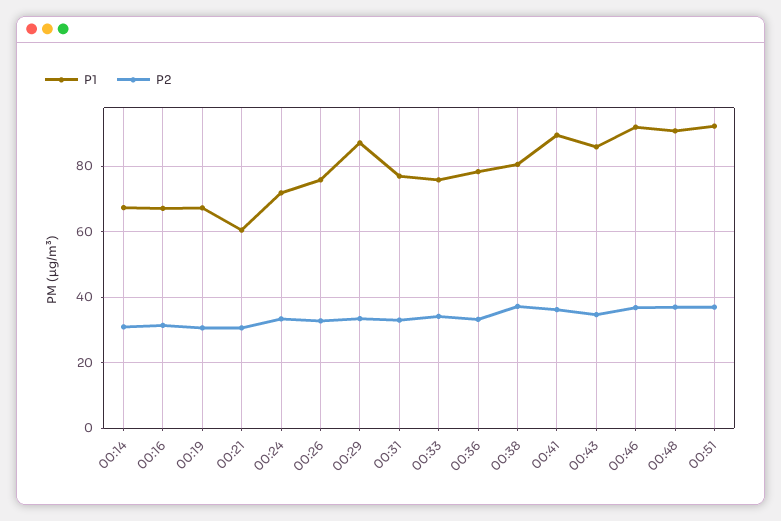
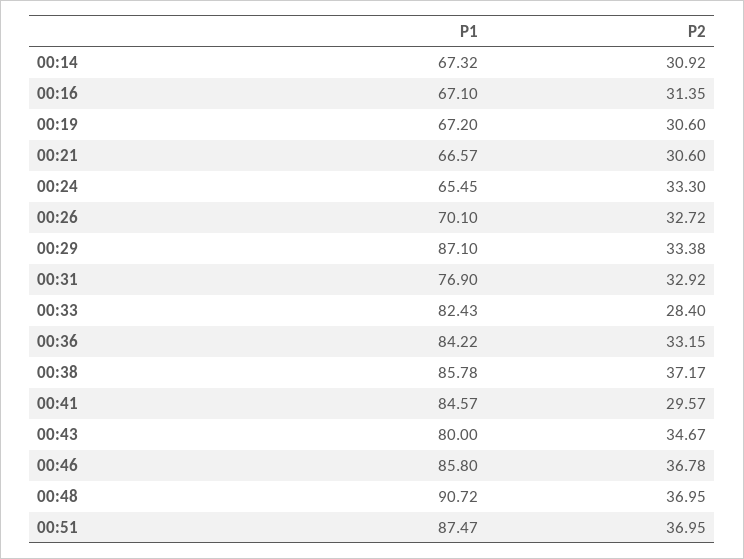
P1, 00:21: 60 -> 66.57
P1, 00:24: 72 -> 65.45
P1, 00:26: 76 -> 70.1
P1, 00:33: 76 -> 82.43
P2, 00:33: 34 -> 28.4
P1, 00:36: 78 -> 84.22
P1, 00:38: 80 -> 85.78
P1, 00:41: 90 -> 84.57
P2, 00:41: 36 -> 29.57
P1, 00:43: 86 -> 80
P1, 00:46: 92 -> 85.8
P1, 00:51: 92 -> 87.47

